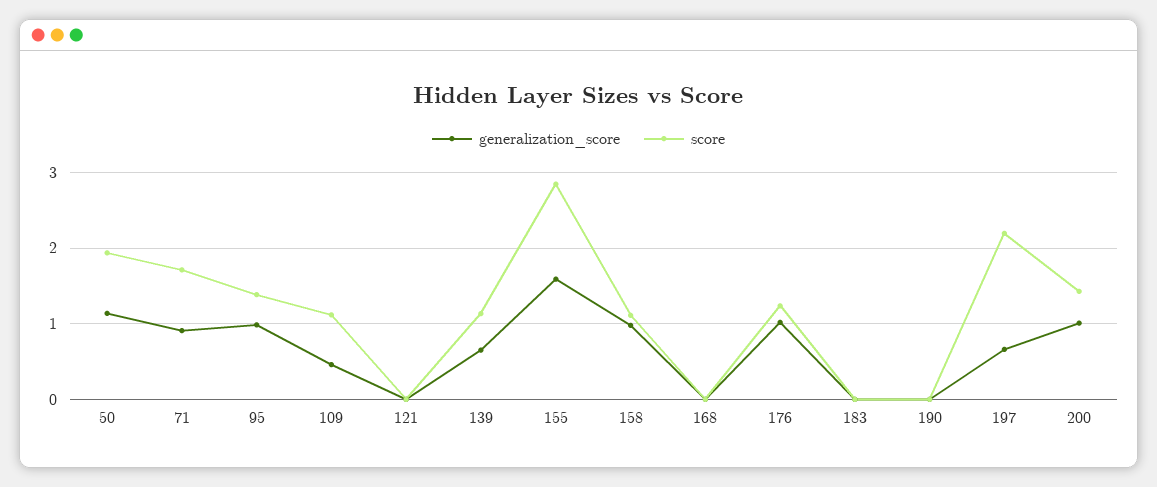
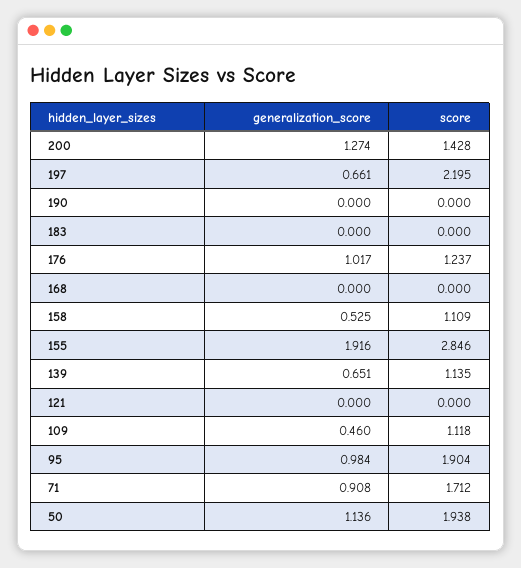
score, 95: 1.4 -> 1.904
generalization_score, 155: 1.6 -> 1.916
generalization_score, 158: 1 -> 0.525
generalization_score, 200: 1 -> 1.274

